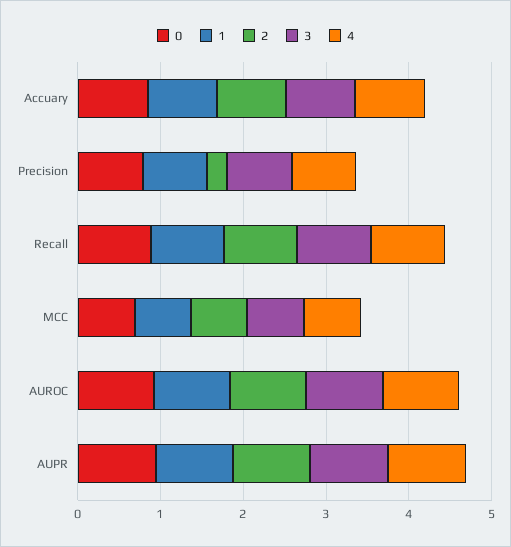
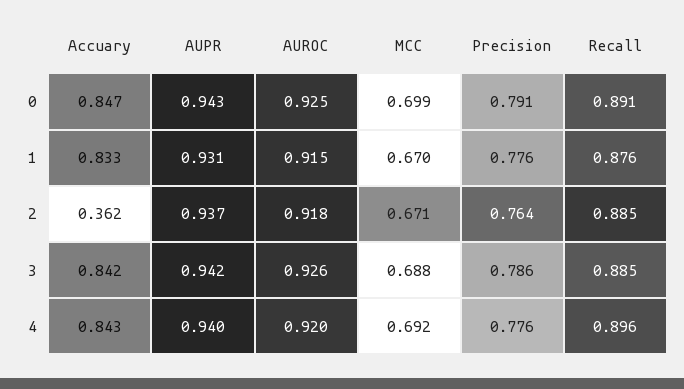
2, Accuary: 0.8 -> 0.362
2, Precision: 0.2 -> 0.764

